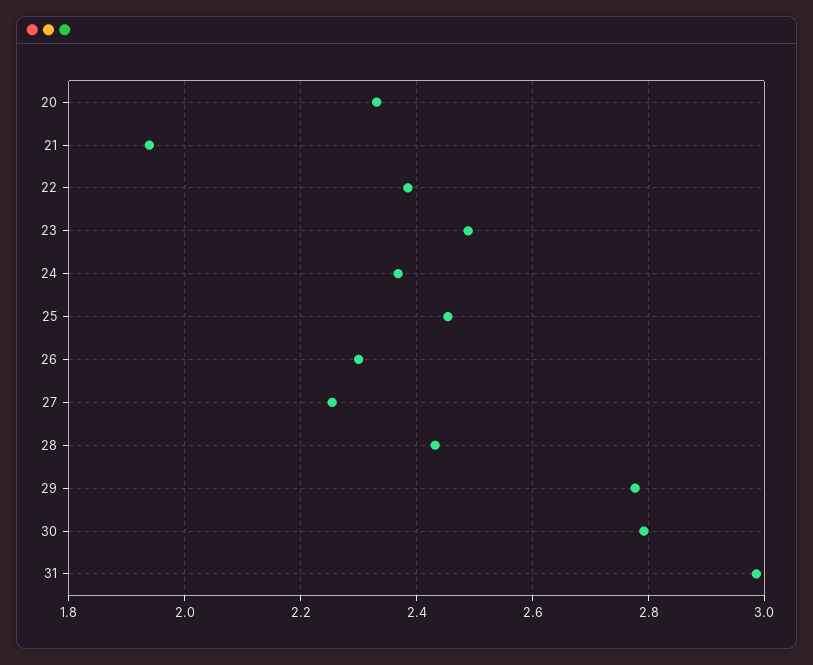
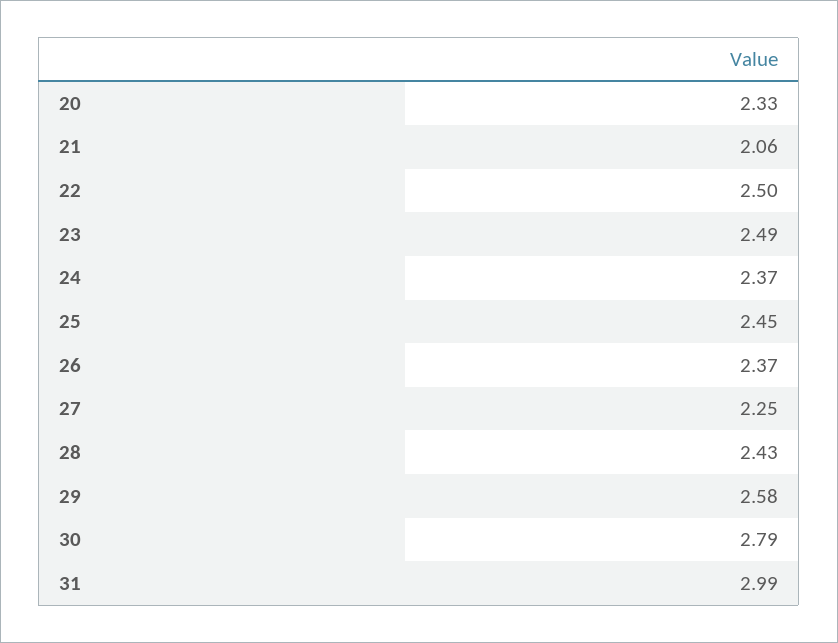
21: 1.94 -> 2.06
22: 2.38 -> 2.5
26: 2.3 -> 2.37
29: 2.78 -> 2.58

